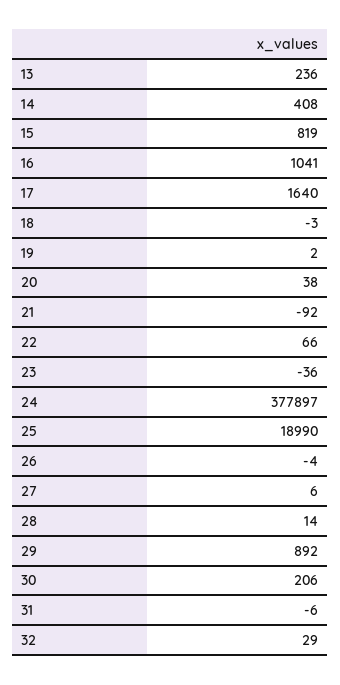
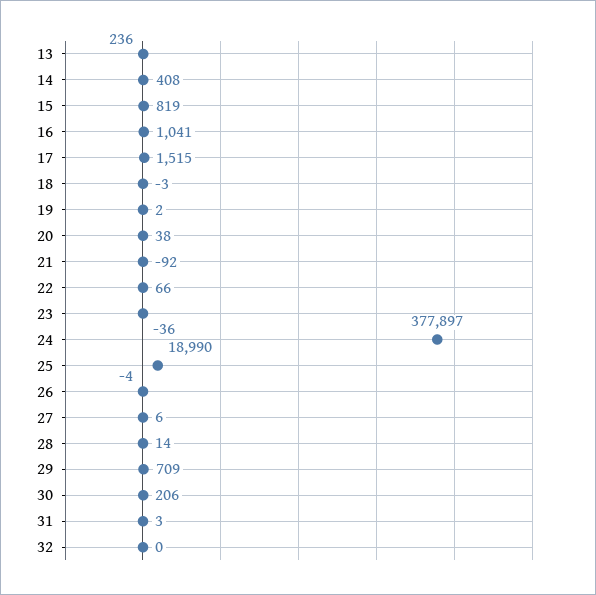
17: 1640 -> 1515
29: 892 -> 709
31: -6 -> 3
32: 29 -> 0

